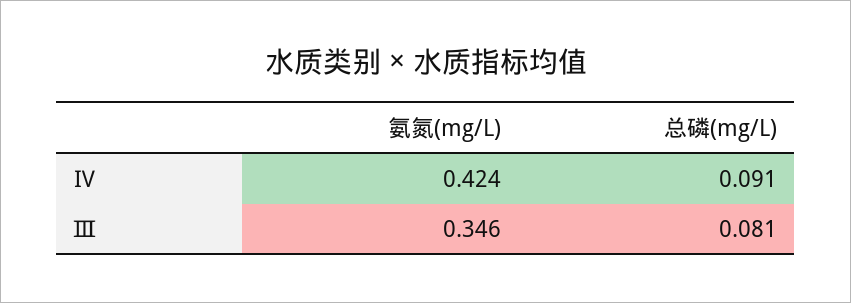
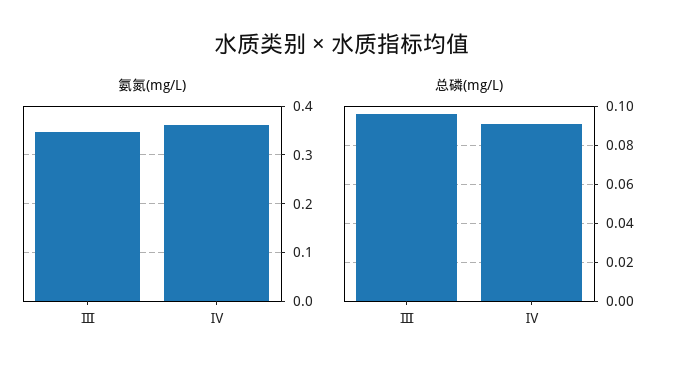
氨氮(mg/L), Ⅳ: 0.424 -> 0.36
总磷(mg/L), Ⅲ: 0.081 -> 0.095

